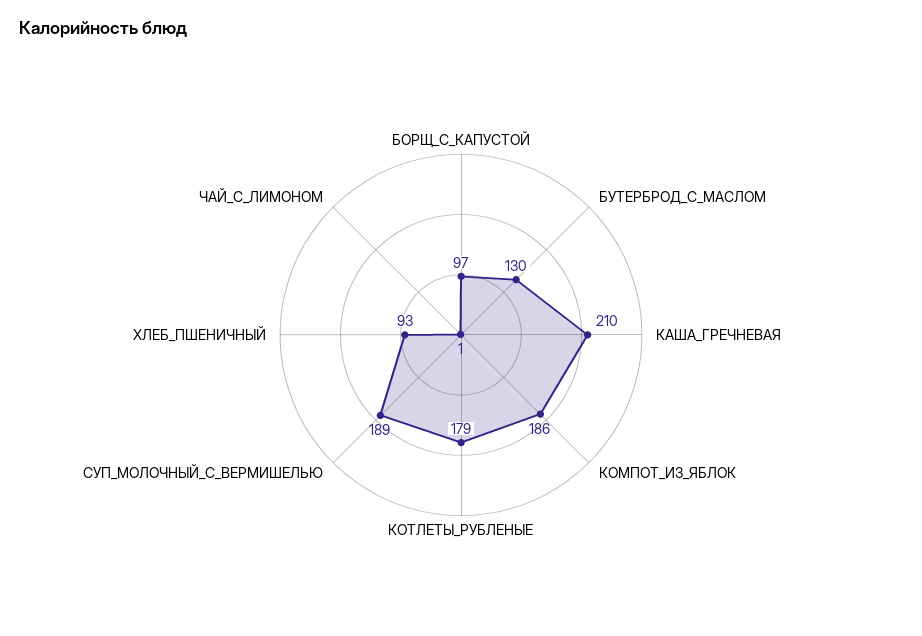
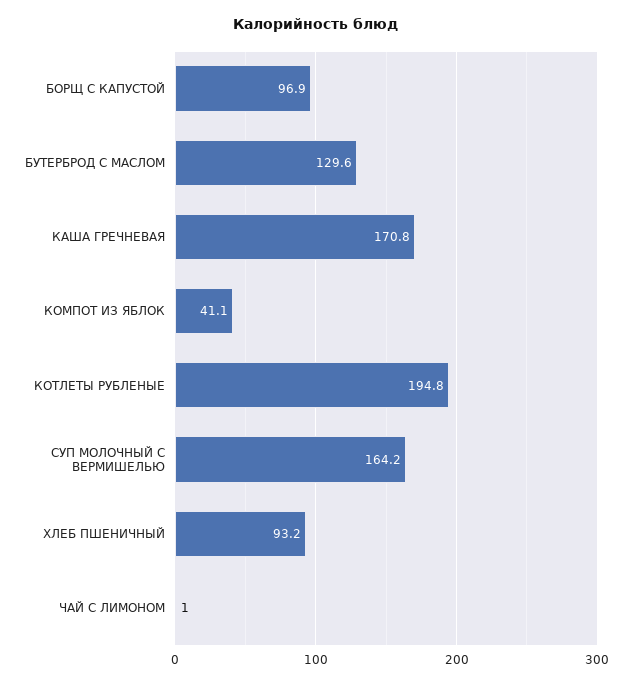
КАША_ГРЕЧНЕВАЯ: 210 -> 170.8
КОМПОТ_ИЗ_ЯБЛОК: 186 -> 41.1
КОТЛЕТЫ_РУБЛЕНЫЕ: 179 -> 194.8
СУП_МОЛОЧНЫЙ_С_ВЕРМИШЕЛЬЮ: 189 -> 164.2

